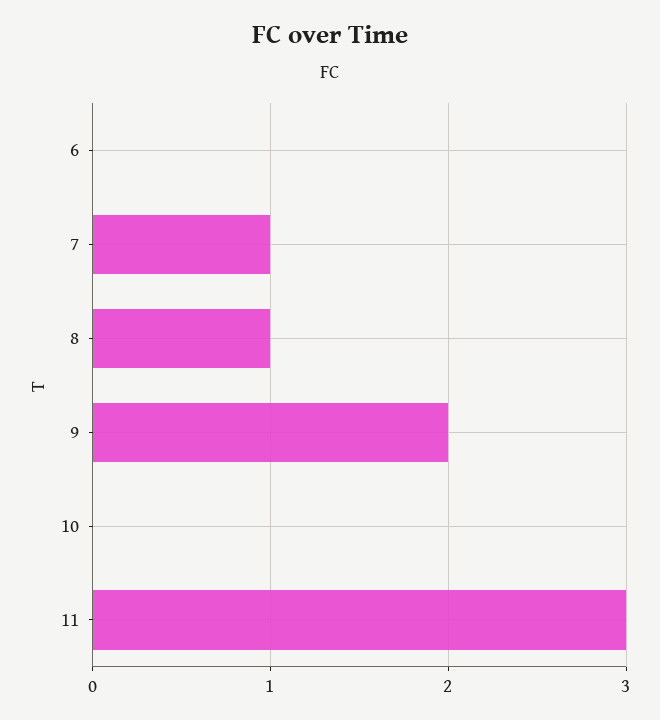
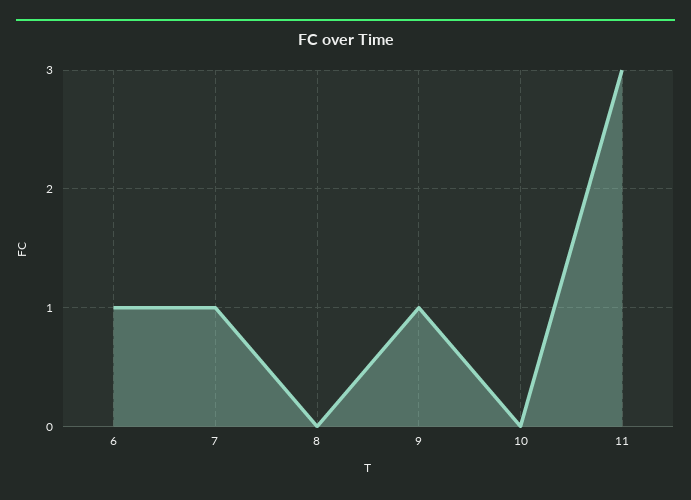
6: 0 -> 1
8: 1 -> 0
9: 2 -> 1

